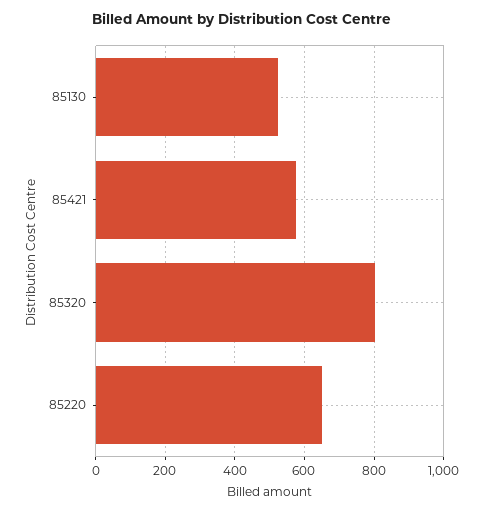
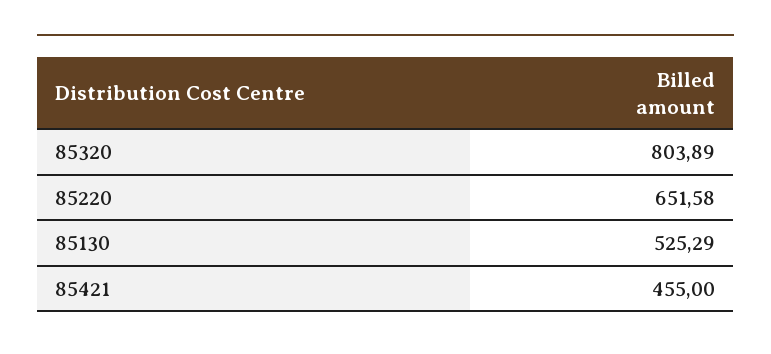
85421: 580 -> 455

